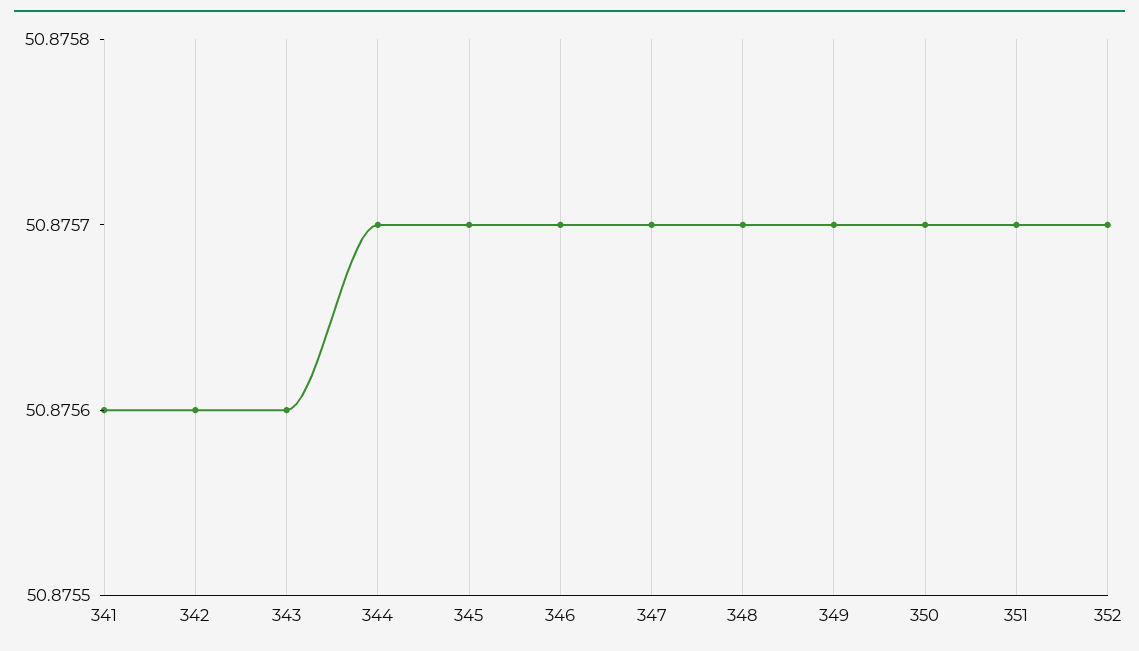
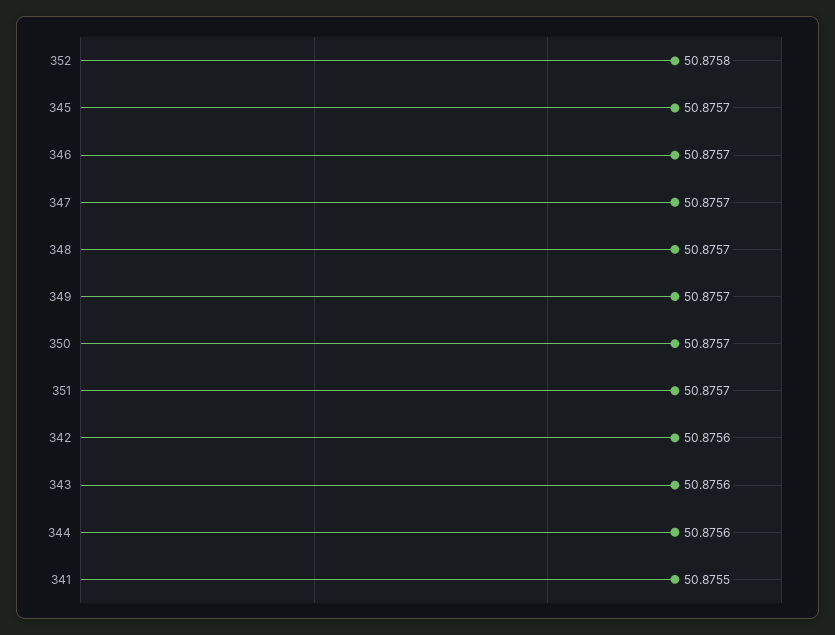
341: 50.8756 -> 50.8755
344: 50.8757 -> 50.8756
352: 50.8757 -> 50.8758

